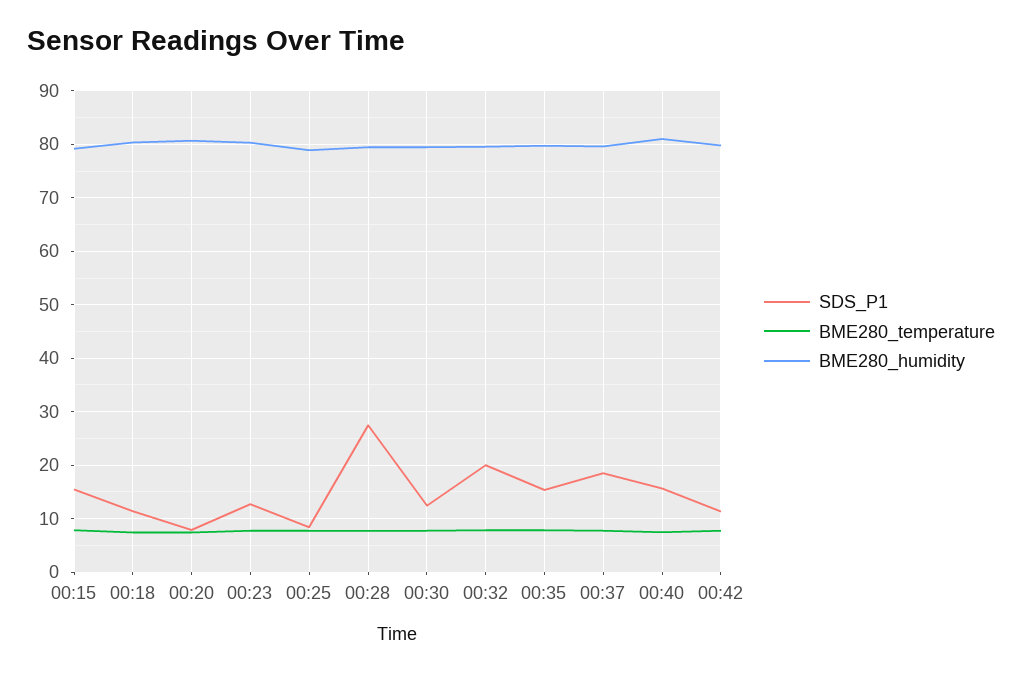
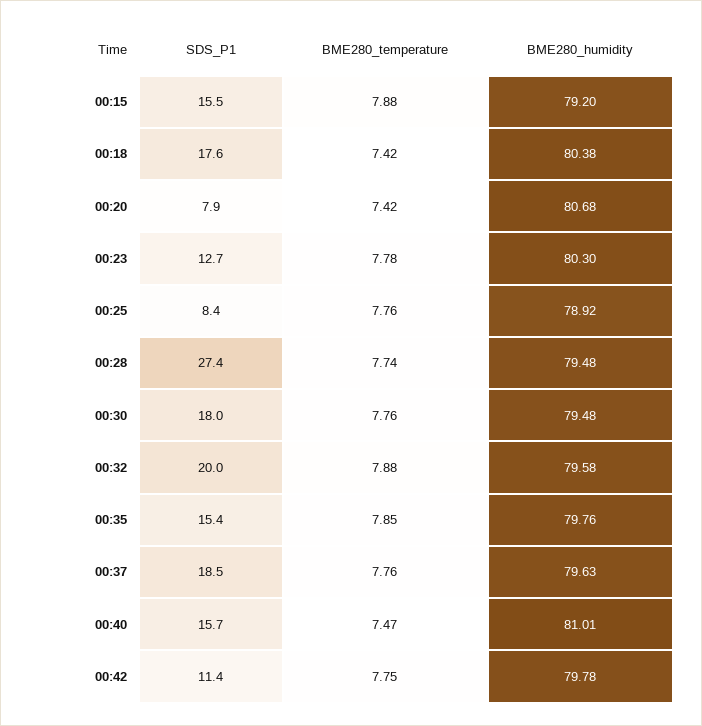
SDS_P1, 00:18: 12 -> 17.6
SDS_P1, 00:30: 12 -> 18

